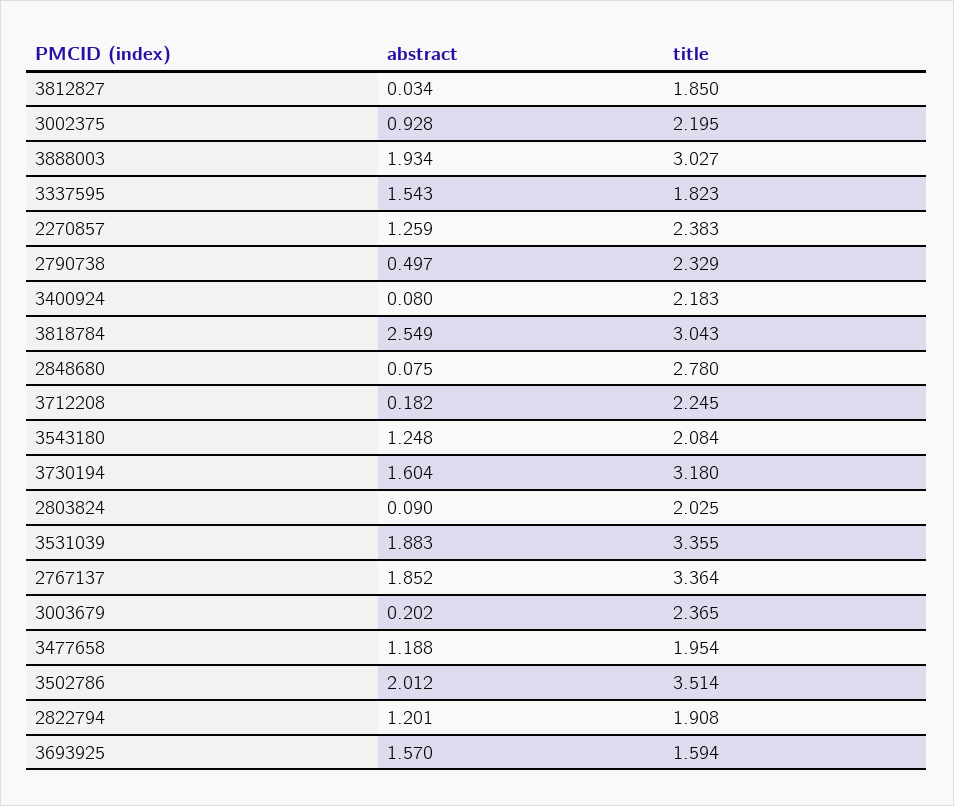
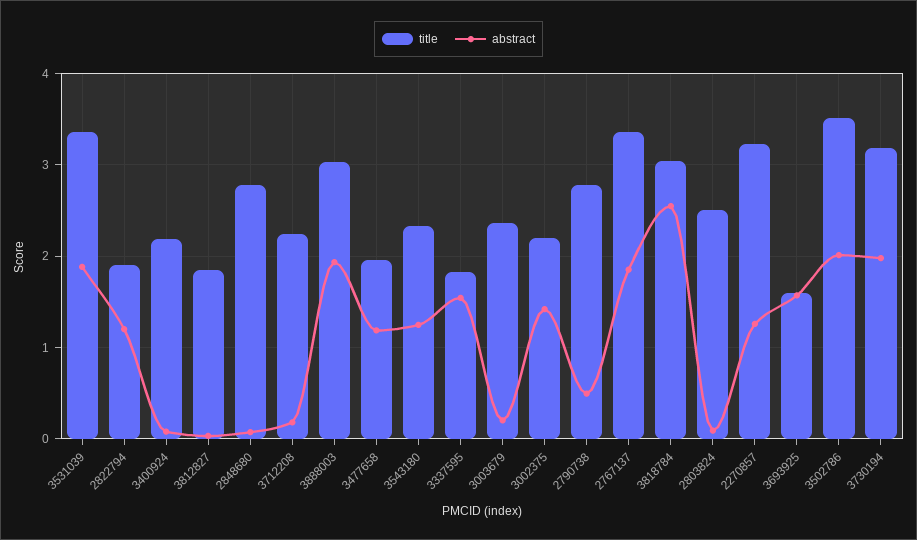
abstract, 3002375: 0.928 -> 1.4
title, 2270857: 2.383 -> 3.2
title, 2790738: 2.329 -> 2.8
title, 3543180: 2.084 -> 2.3
abstract, 3730194: 1.604 -> 2
title, 2803824: 2.025 -> 2.5

